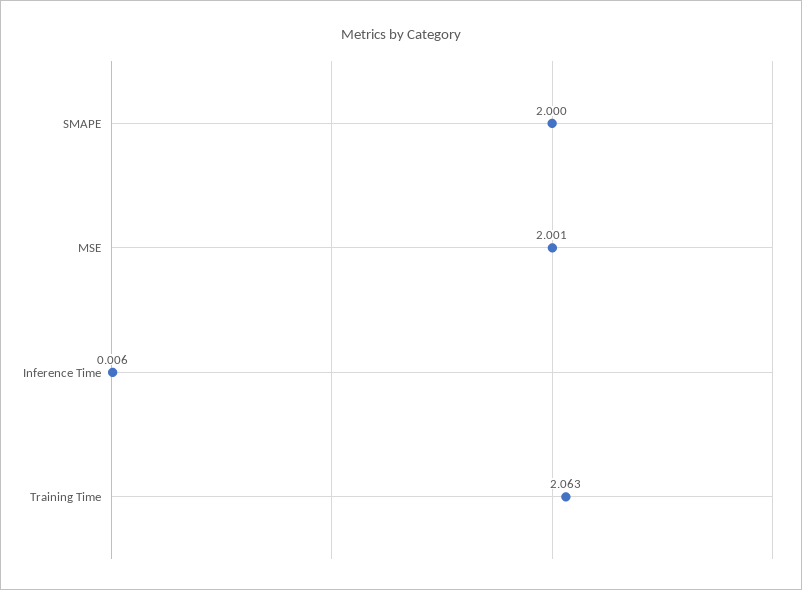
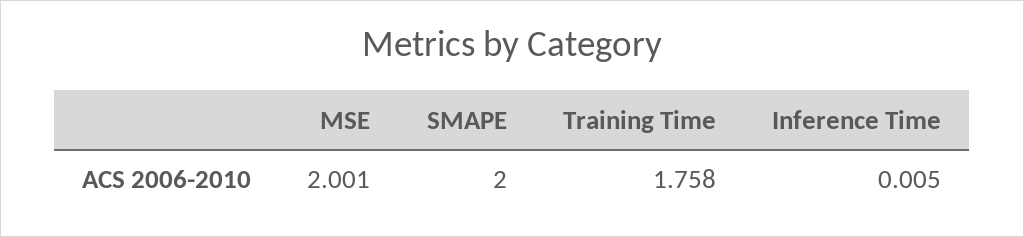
Inference Time: 0.006 -> 0.005
Training Time: 2.063 -> 1.758

